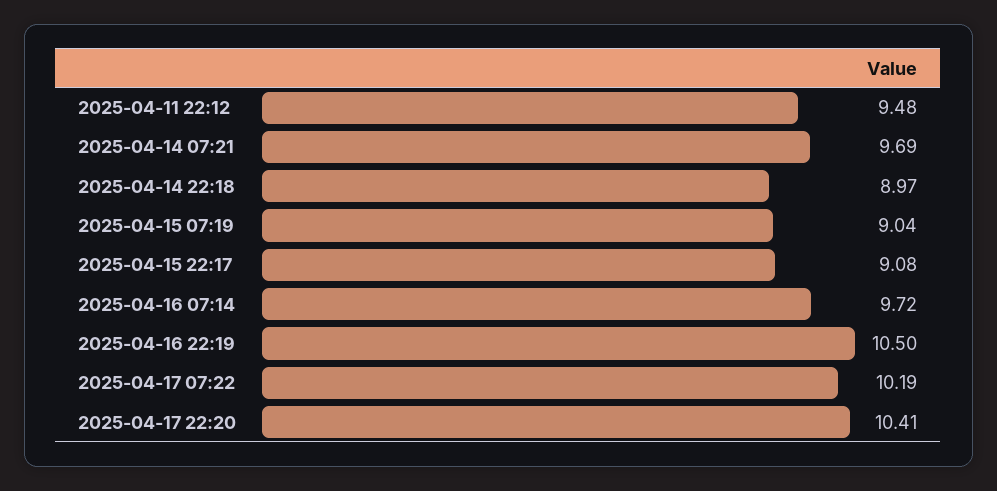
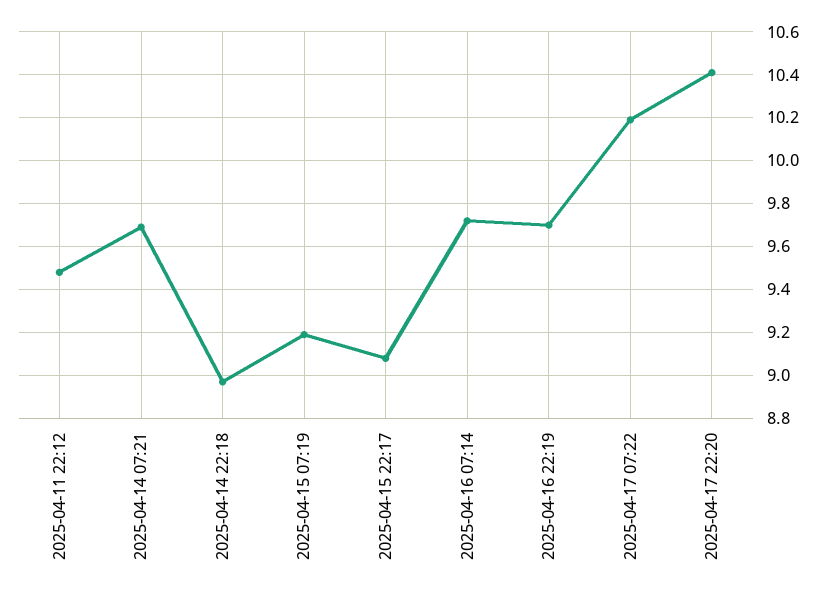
2025-04-15 07:19: 9.04 -> 9.2
2025-04-16 22:19: 10.5 -> 9.7

